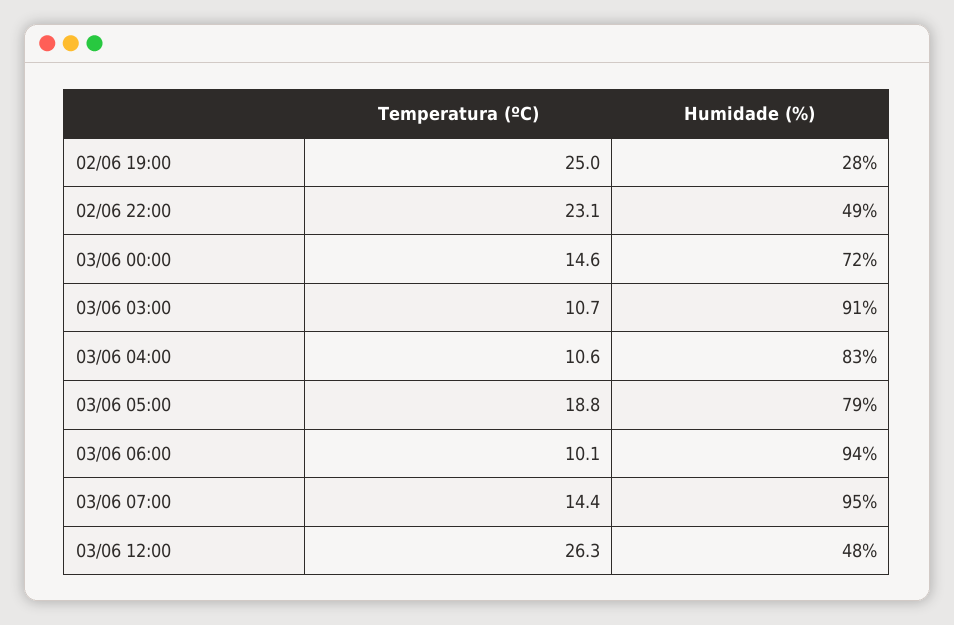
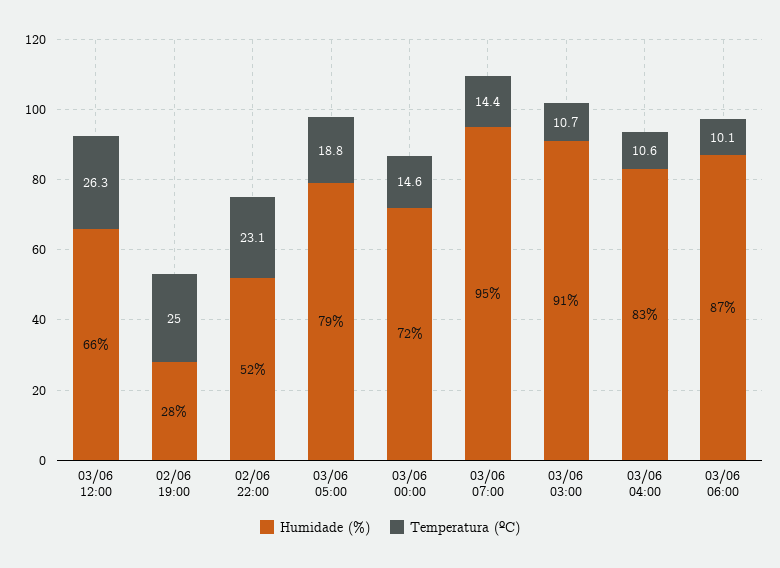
Humidade (%), 02/06 22:00: 49 -> 52
Humidade (%), 03/06 06:00: 94 -> 87
Humidade (%), 03/06 12:00: 48 -> 66

